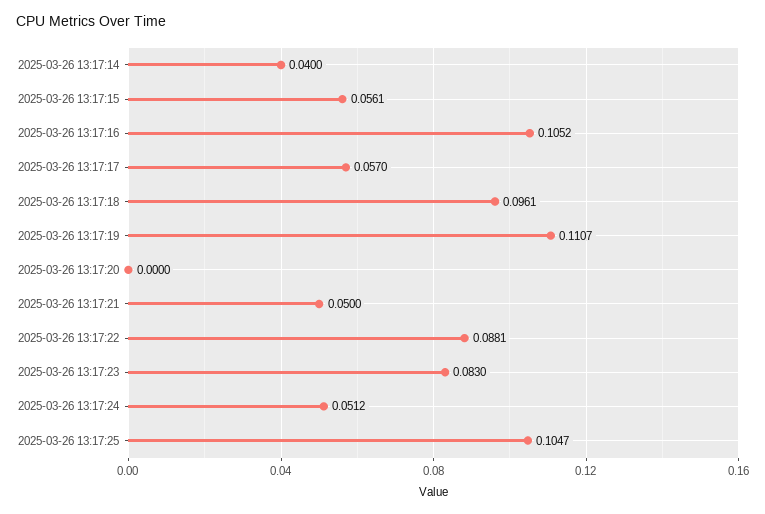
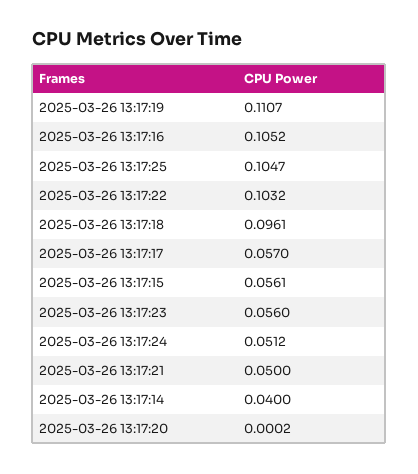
2025-03-26 13:17:20: 0 -> 0.0002
2025-03-26 13:17:22: 0.0881 -> 0.1032
2025-03-26 13:17:23: 0.083 -> 0.056

